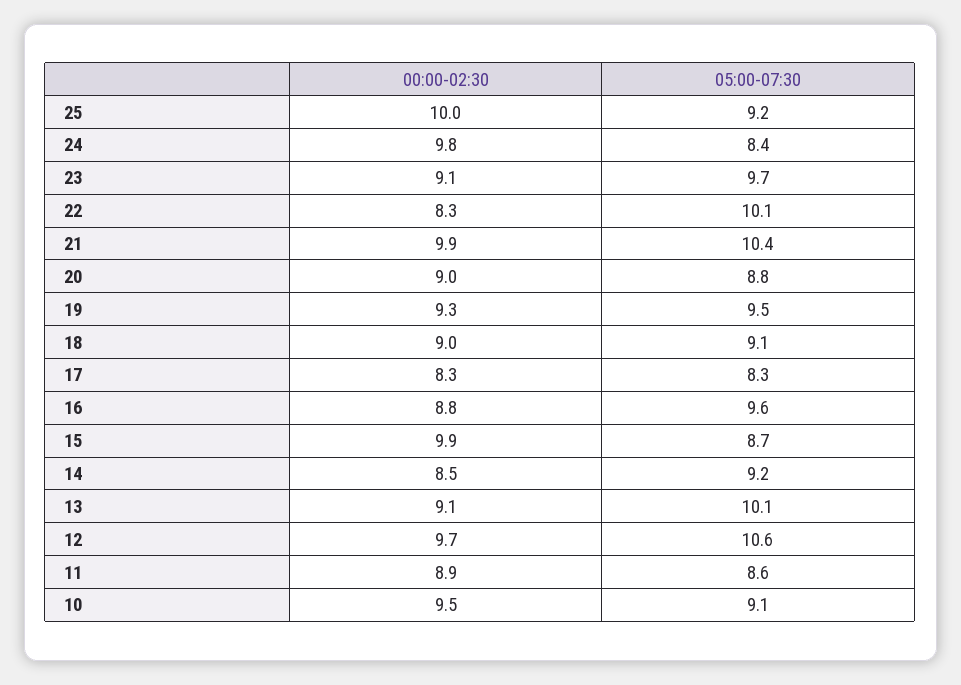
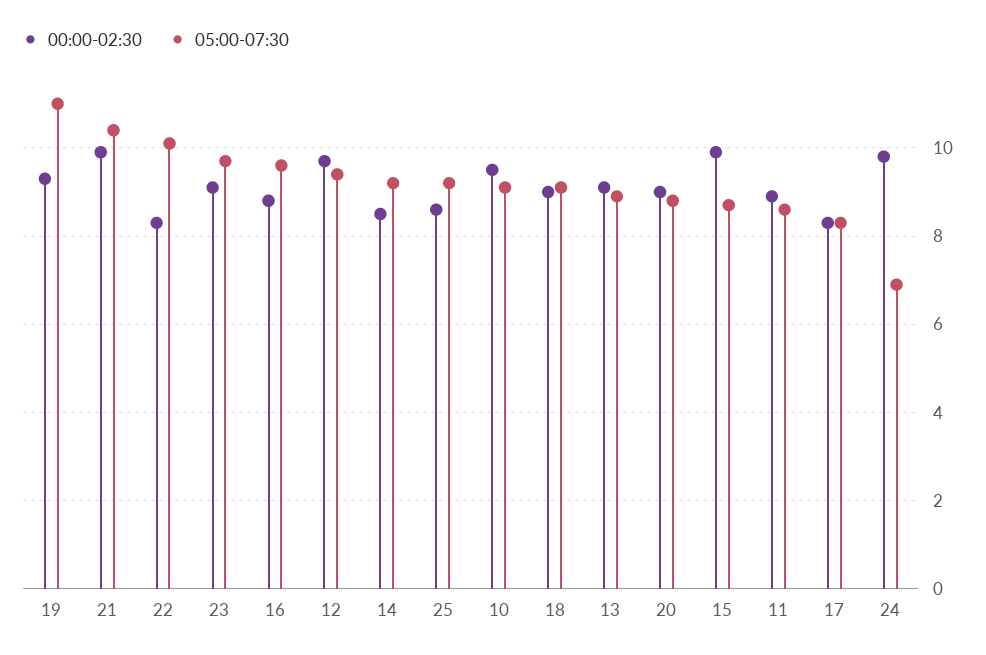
00:00-02:30, 25: 10 -> 8.5
05:00-07:30, 24: 8.4 -> 7
05:00-07:30, 19: 9.5 -> 11
05:00-07:30, 13: 10.1 -> 9
05:00-07:30, 12: 10.6 -> 9.5

